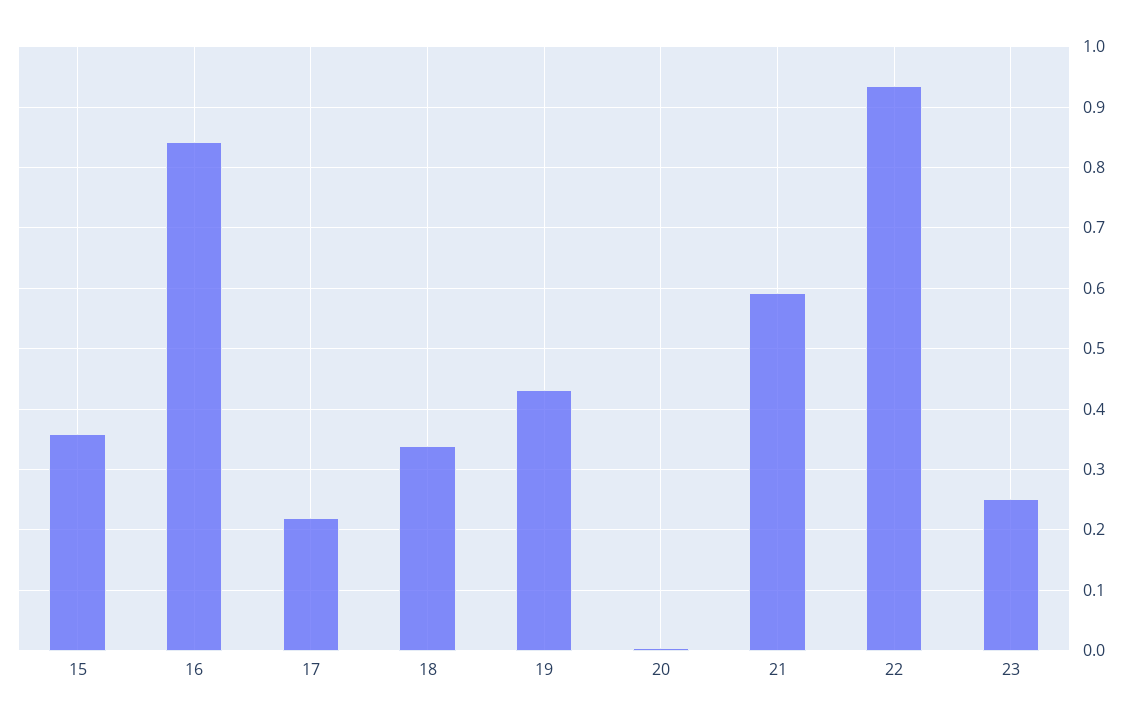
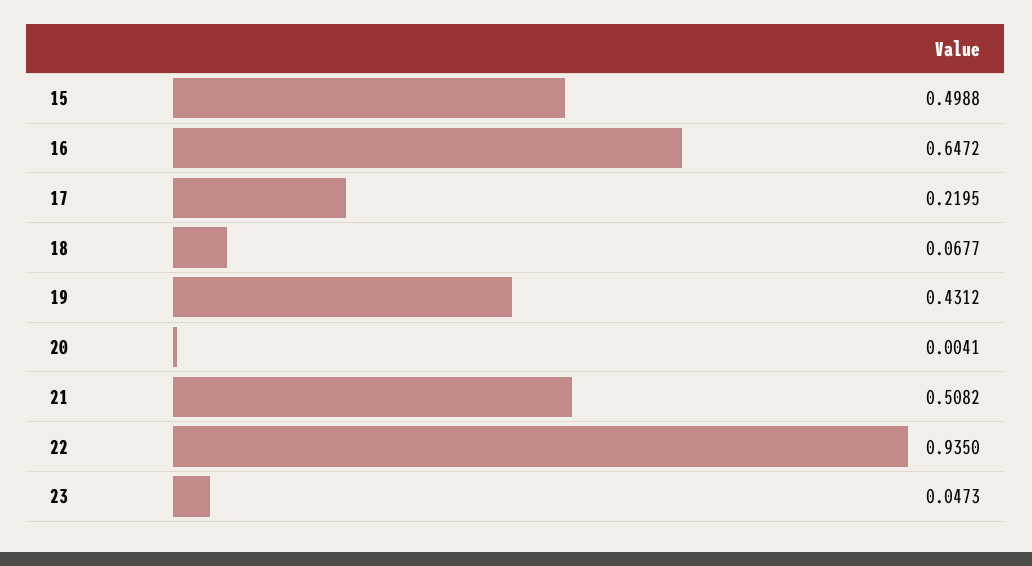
15: 0.36 -> 0.4988
16: 0.84 -> 0.6472
18: 0.34 -> 0.0677
21: 0.59 -> 0.5082
23: 0.25 -> 0.0473

